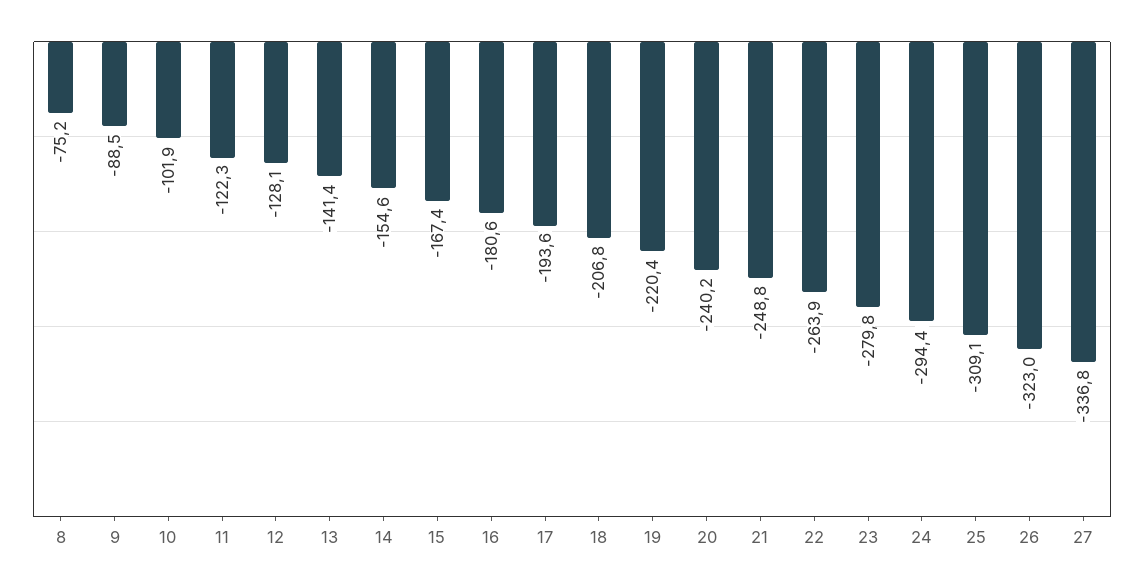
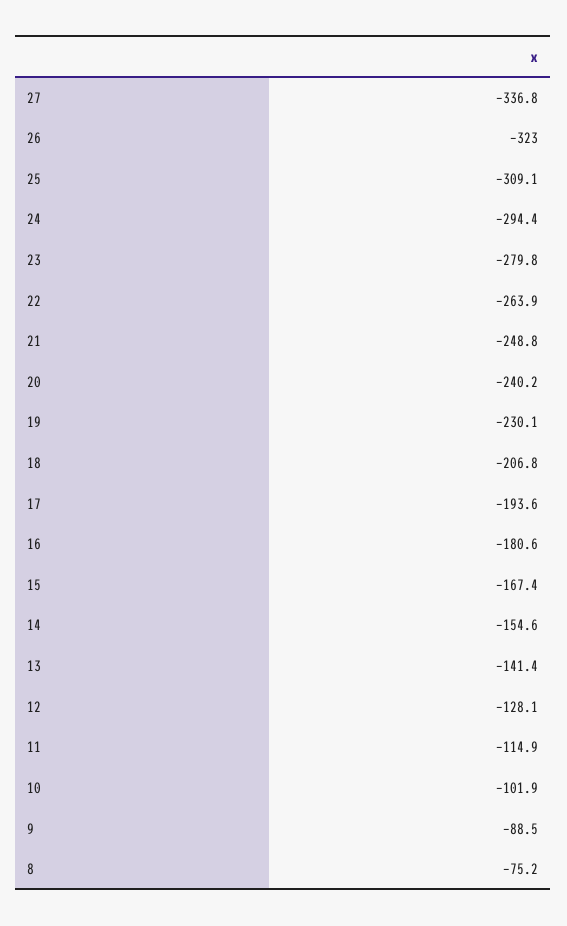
11: -122.3 -> -114.9
19: -220.4 -> -230.1

